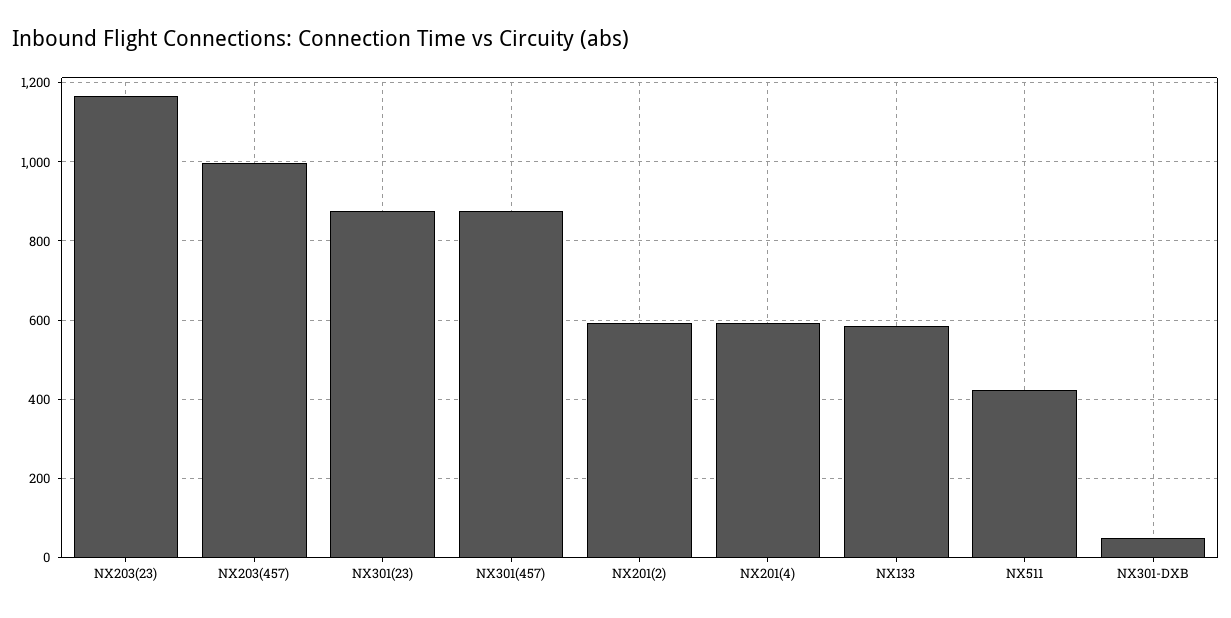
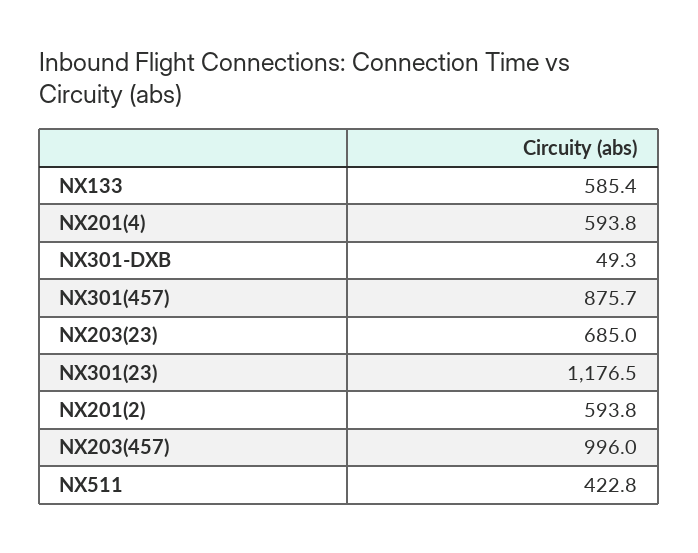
NX203(23): 1160 -> 685
NX301(23): 880 -> 1176.5

